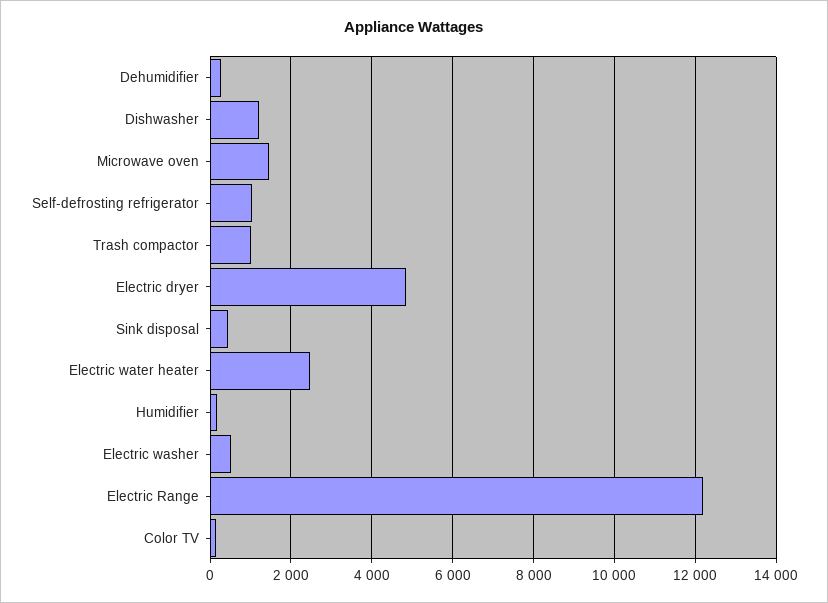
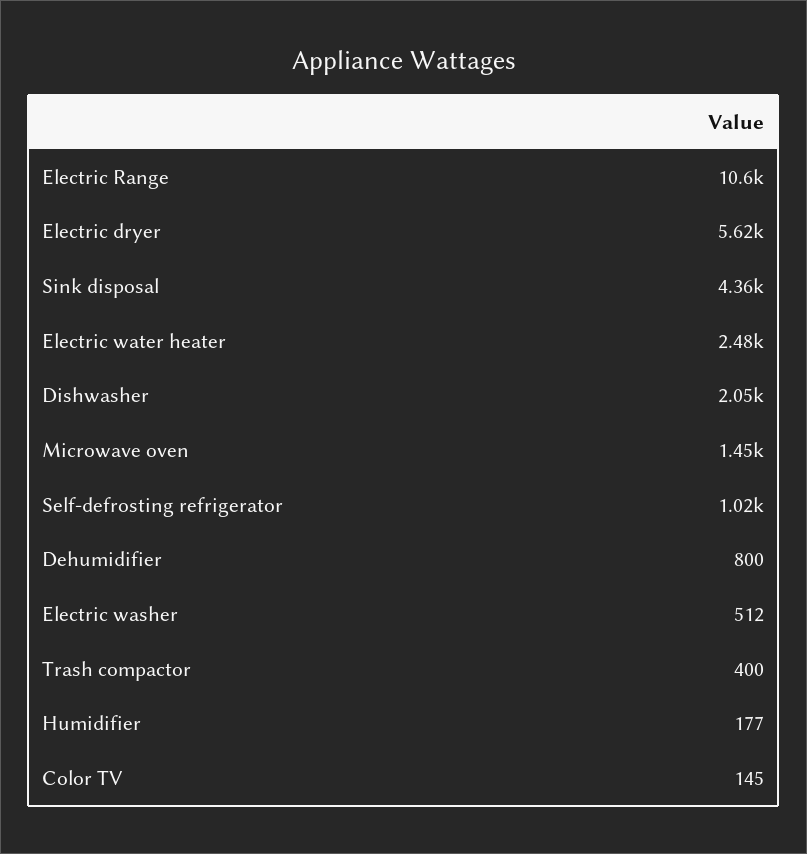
Dehumidifier: 200 -> 800
Dishwasher: 1200 -> 2050
Trash compactor: 1000 -> 400
Electric dryer: 4800 -> 5620
Sink disposal: 400 -> 4360
Electric Range: 12200 -> 10600

